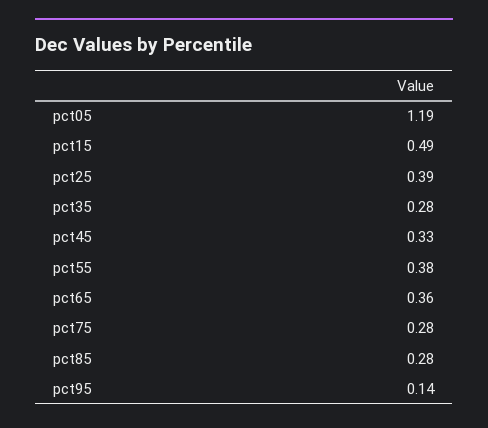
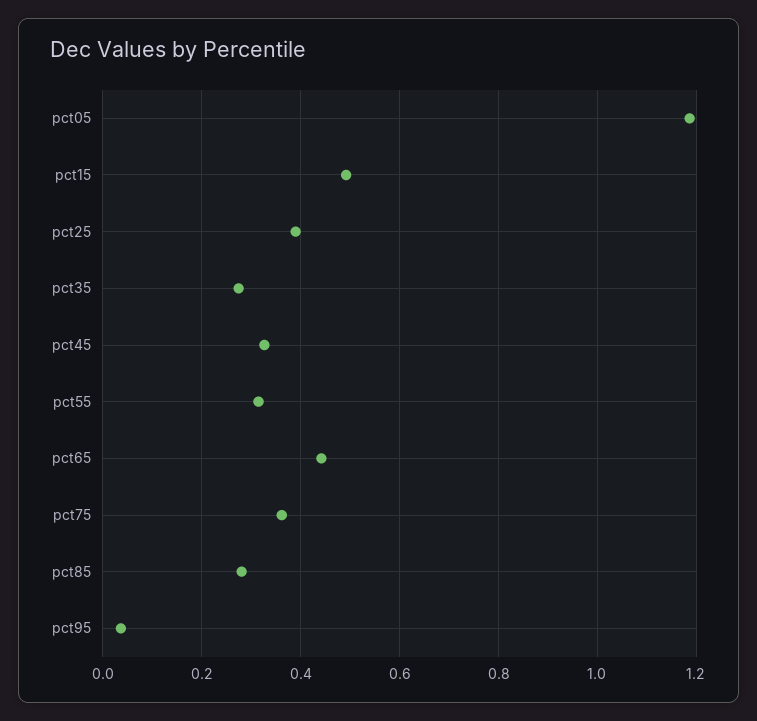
pct55: 0.38 -> 0.32
pct65: 0.36 -> 0.44
pct75: 0.28 -> 0.36
pct95: 0.14 -> 0.04

